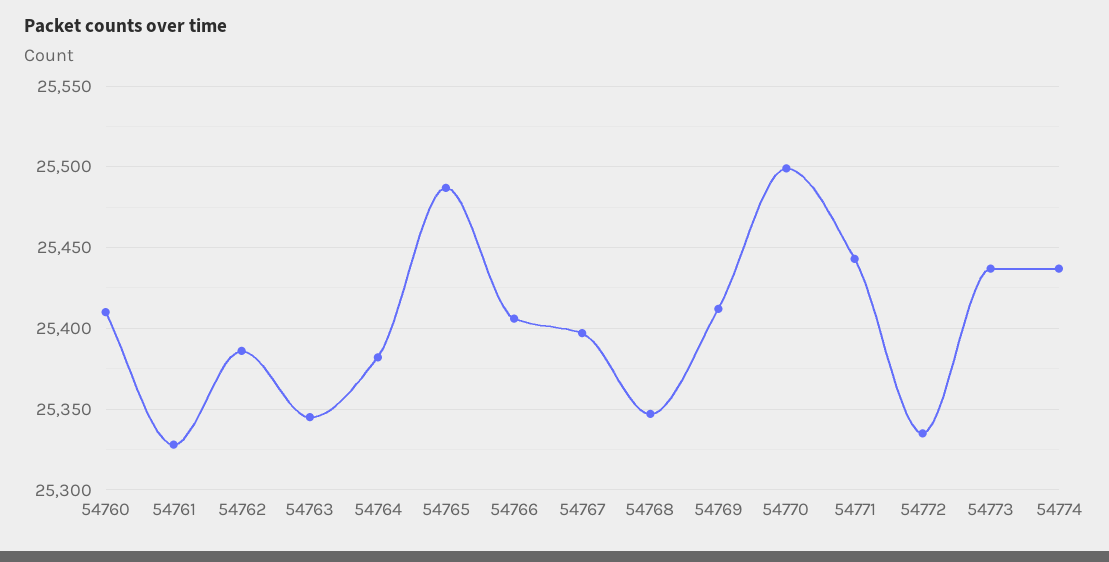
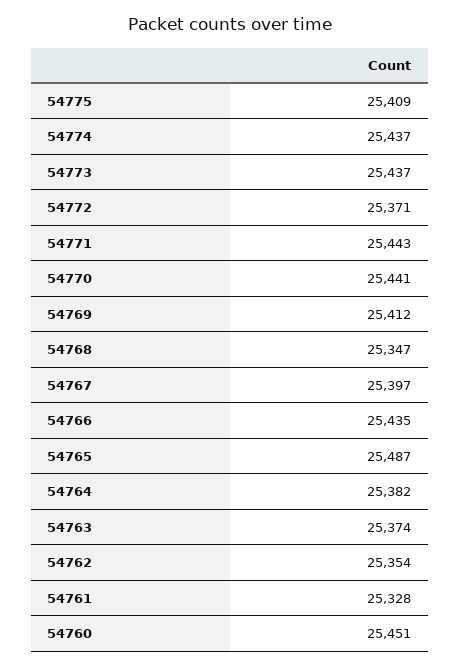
54760: 25410 -> 25451
54762: 25385 -> 25354
54763: 25345 -> 25374
54766: 25405 -> 25435
54770: 25500 -> 25441
54772: 25335 -> 25371
54775: none -> 25409

